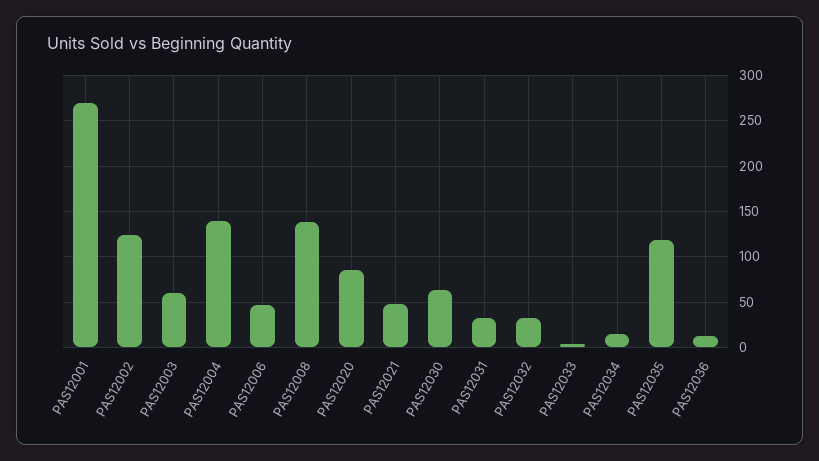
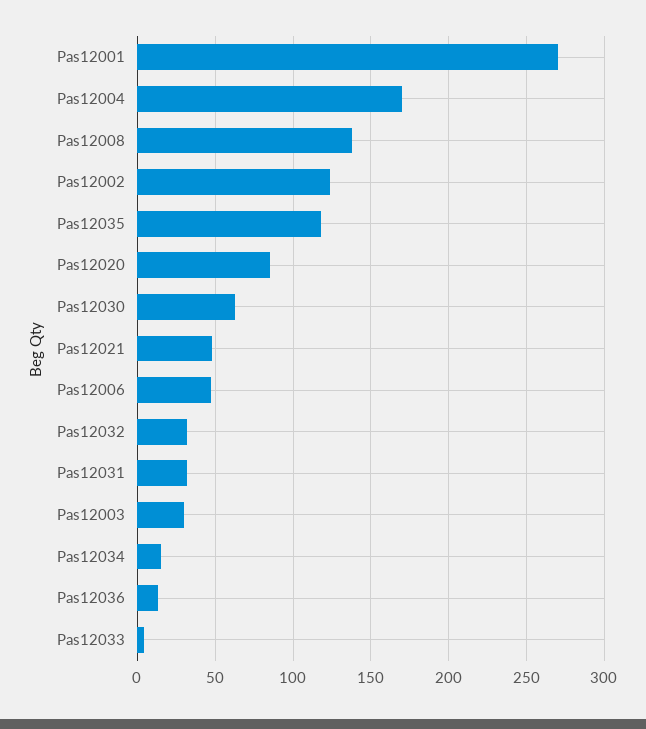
PAS12003: 60 -> 30
PAS12004: 140 -> 170

